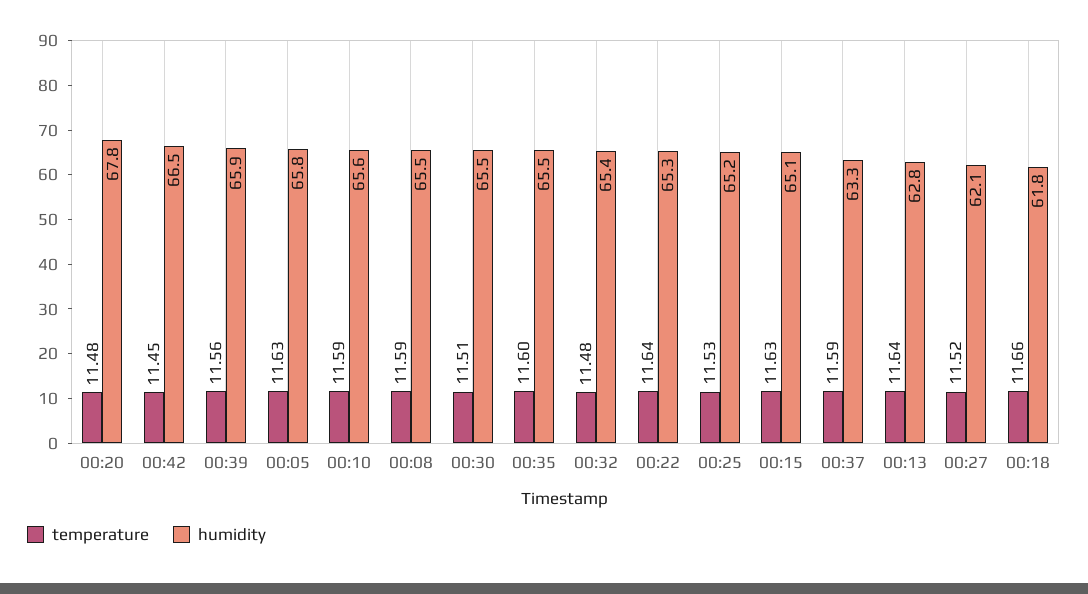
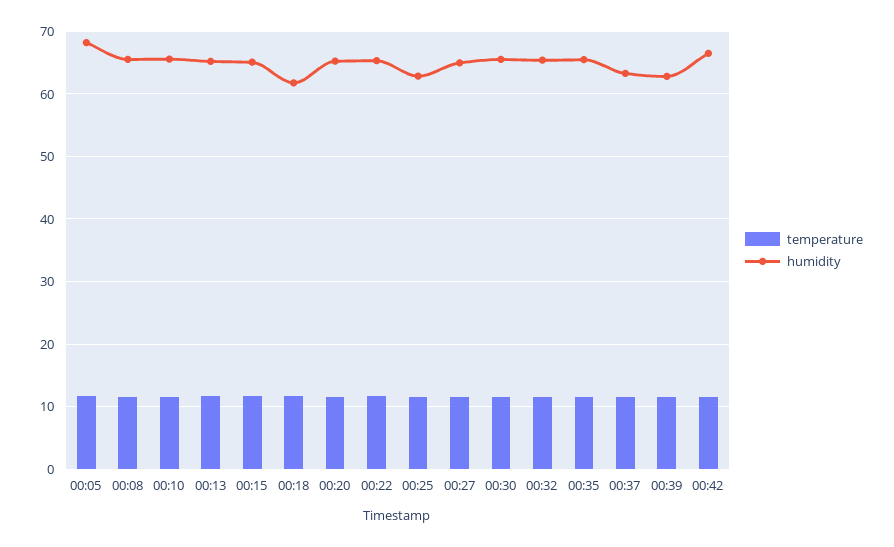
humidity, 00:20: 67.8 -> 65
humidity, 00:39: 65.9 -> 63
humidity, 00:05: 65.8 -> 68
humidity, 00:25: 65.2 -> 63
humidity, 00:13: 62.8 -> 65
humidity, 00:27: 62.1 -> 65

